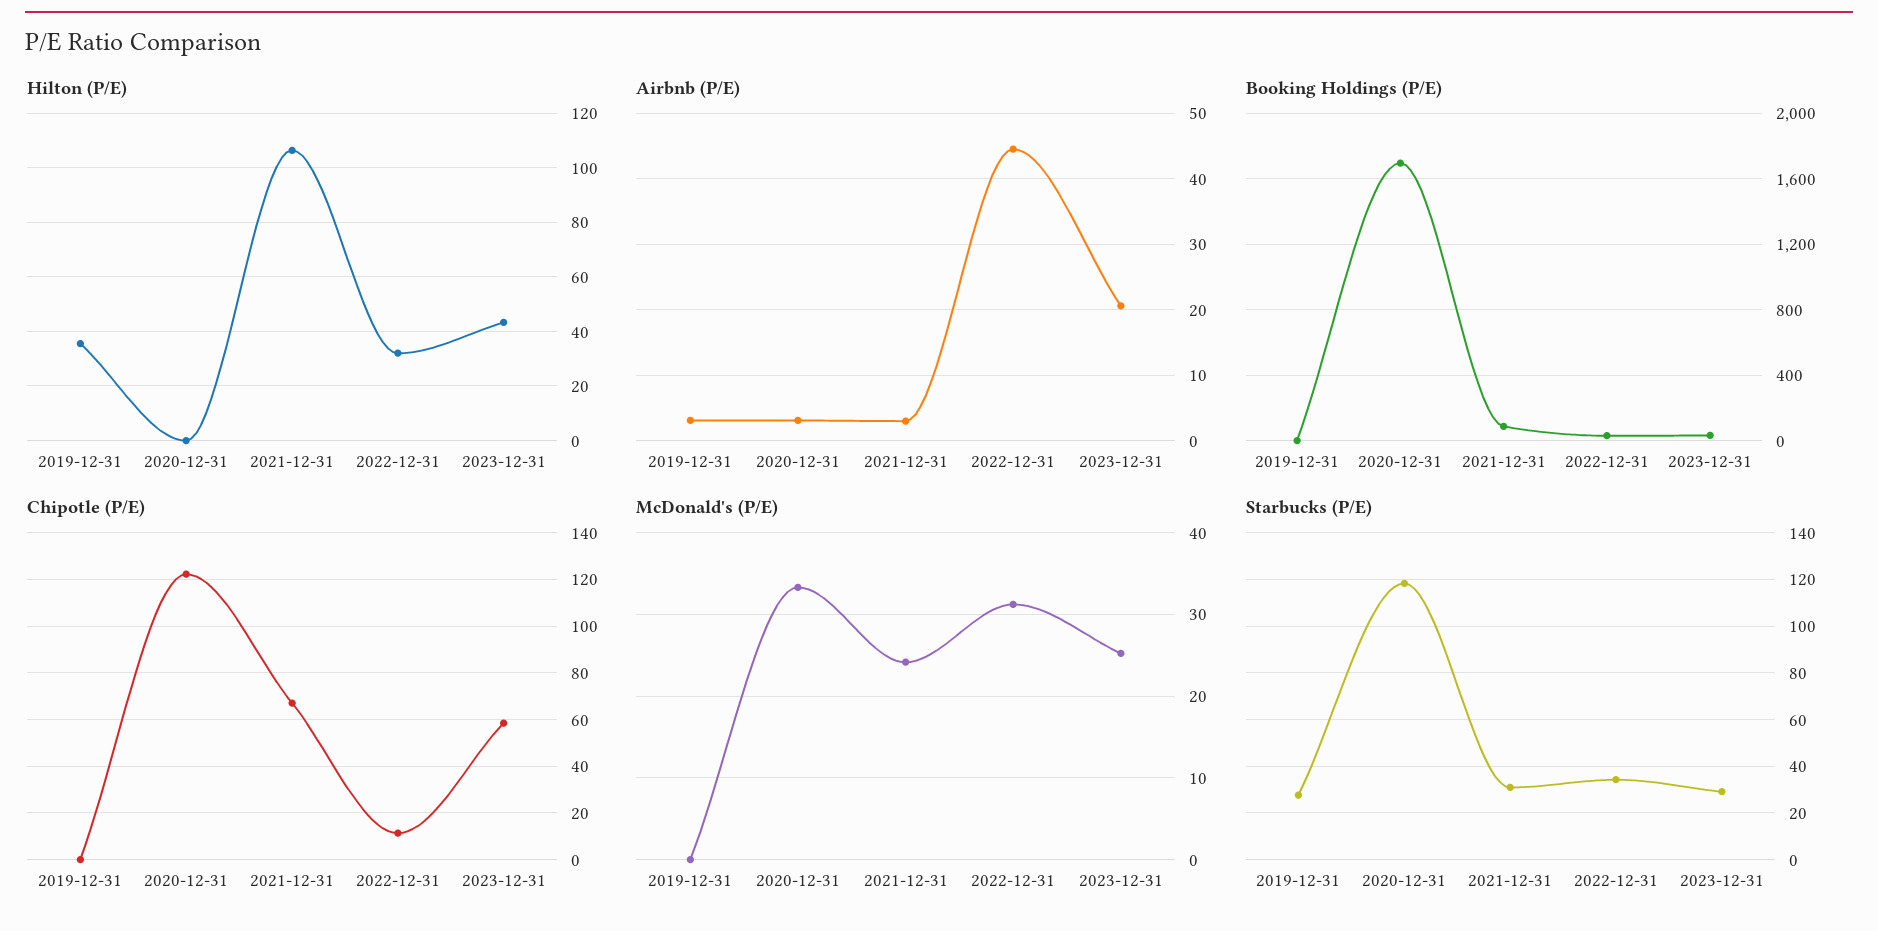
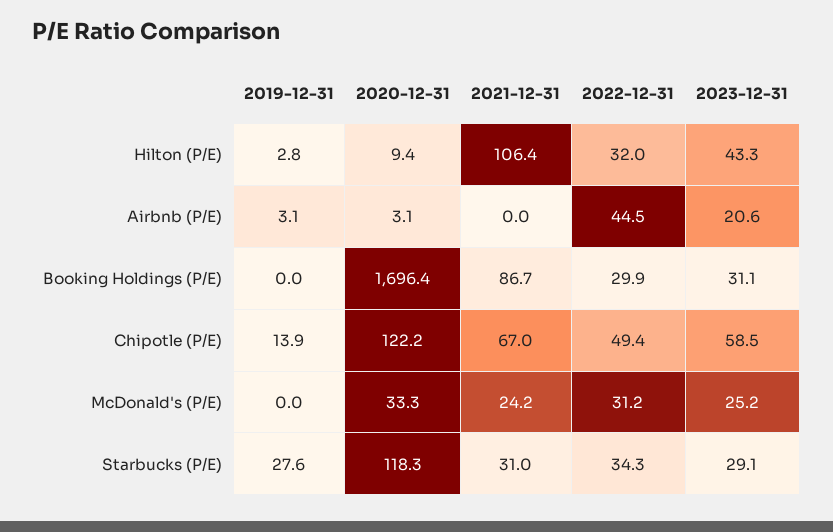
Hilton (P/E), 2019-12-31: 35 -> 2.8
Hilton (P/E), 2020-12-31: 0 -> 9.4
Airbnb (P/E), 2021-12-31: 3 -> 0
Chipotle (P/E), 2019-12-31: 0 -> 13.9
Chipotle (P/E), 2022-12-31: 10 -> 49.4

